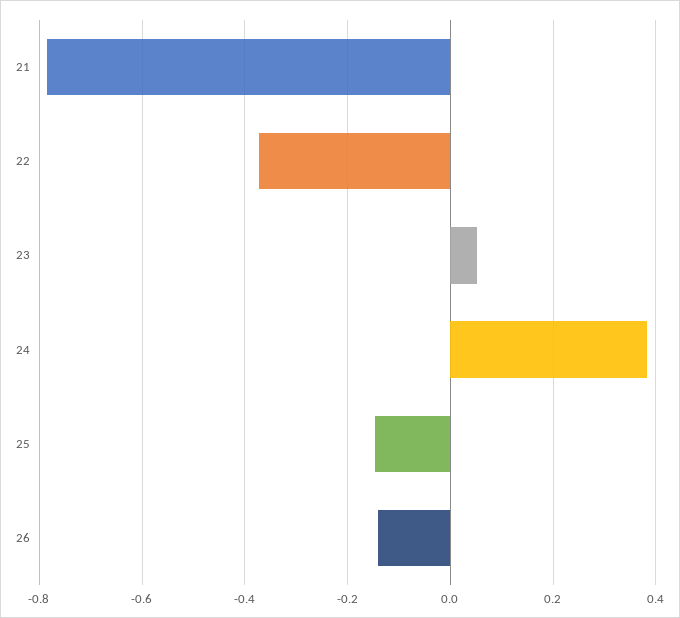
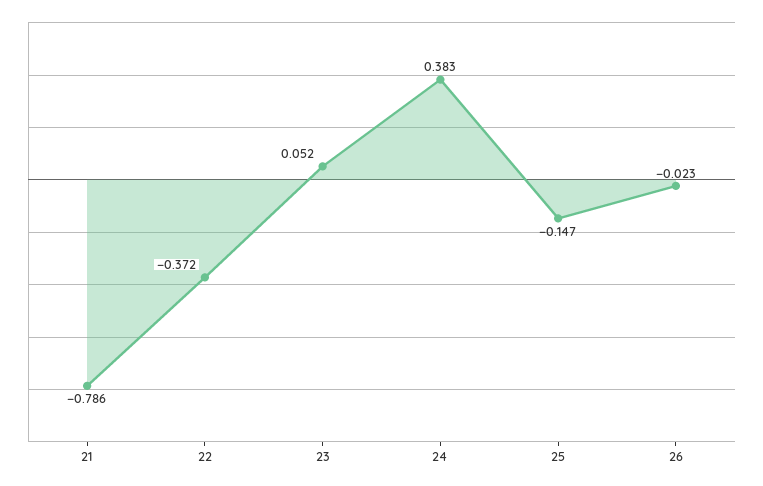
26: -0.14 -> -0.023

